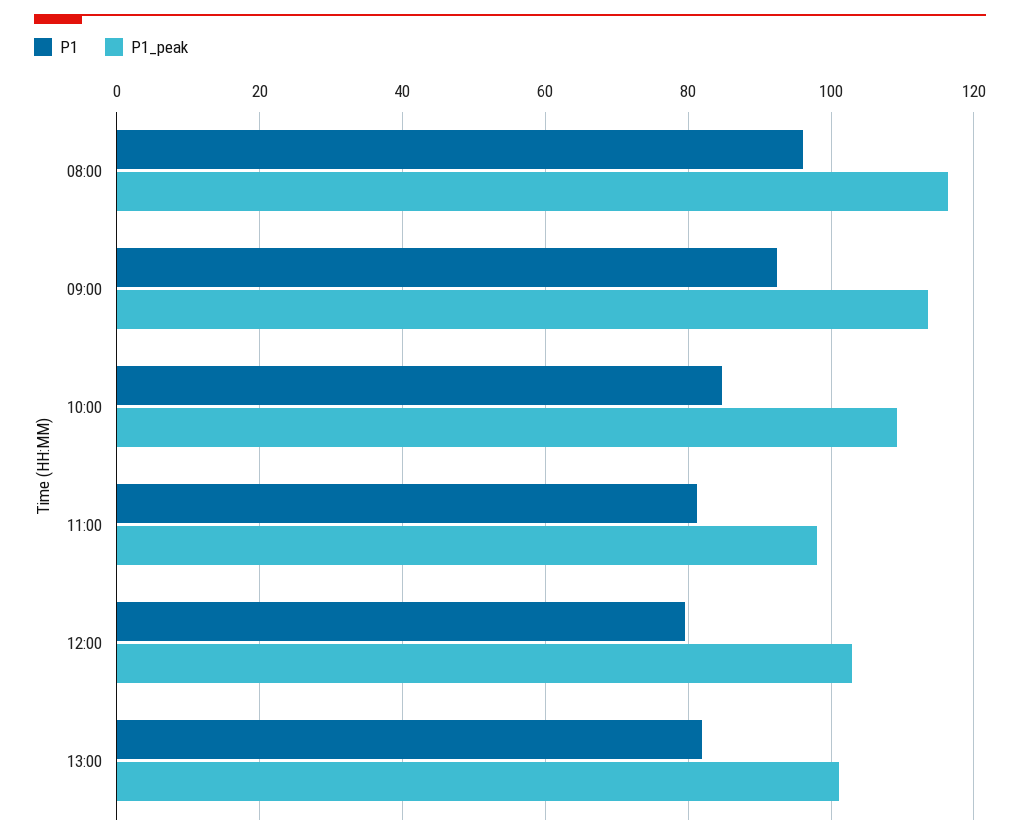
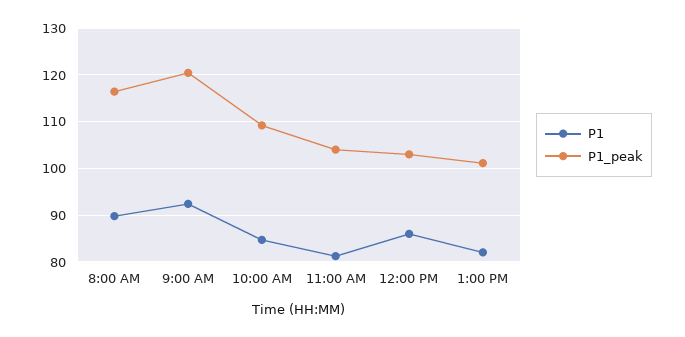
P1, 08:00: 96 -> 90
P1_peak, 09:00: 114 -> 120
P1_peak, 11:00: 98 -> 104
P1, 12:00: 80 -> 86

